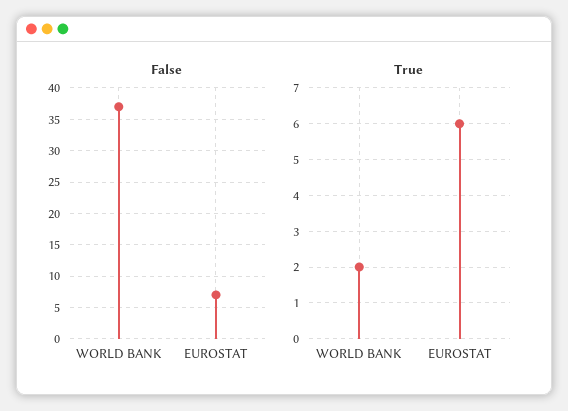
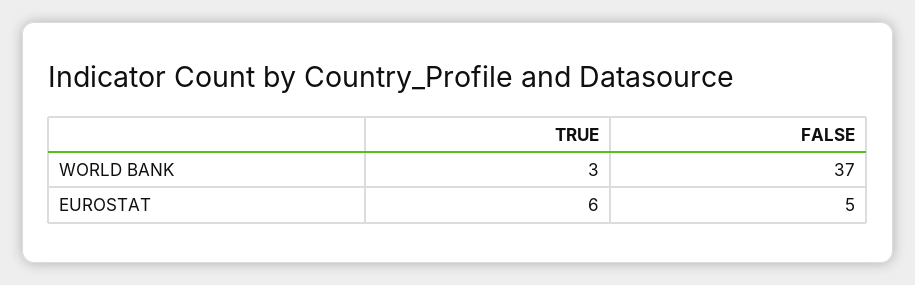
False, EUROSTAT: 7 -> 5
True, WORLD BANK: 2 -> 3

